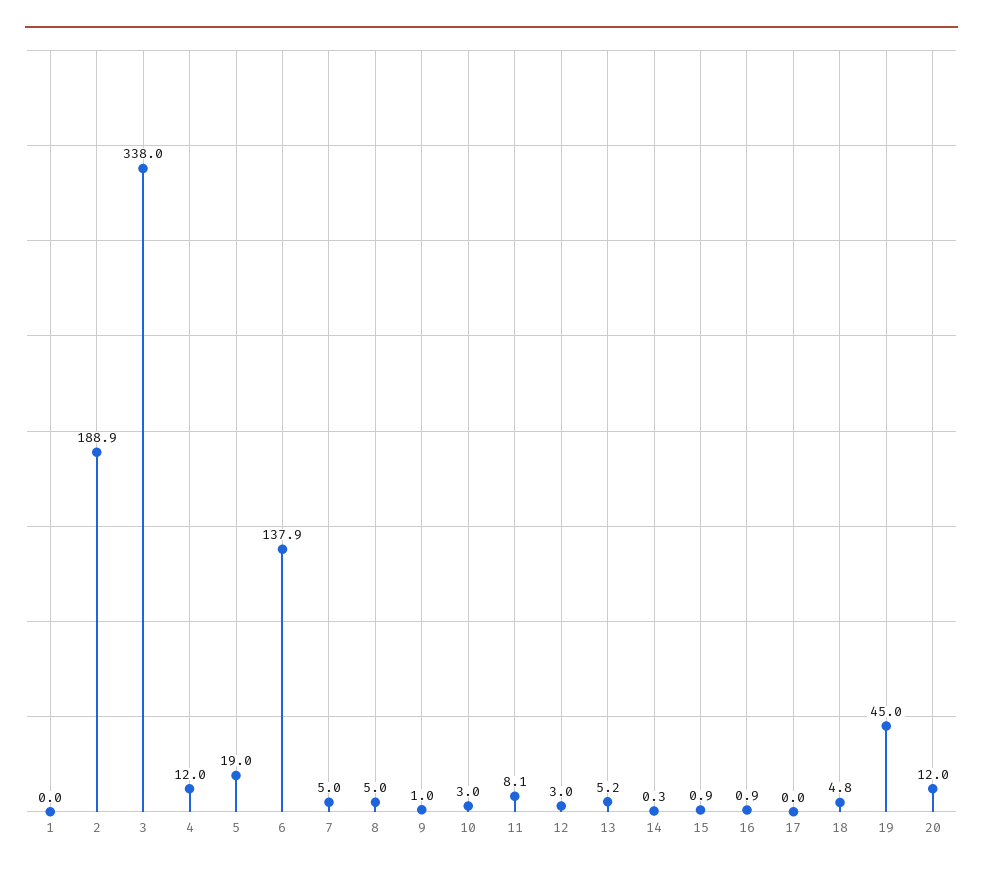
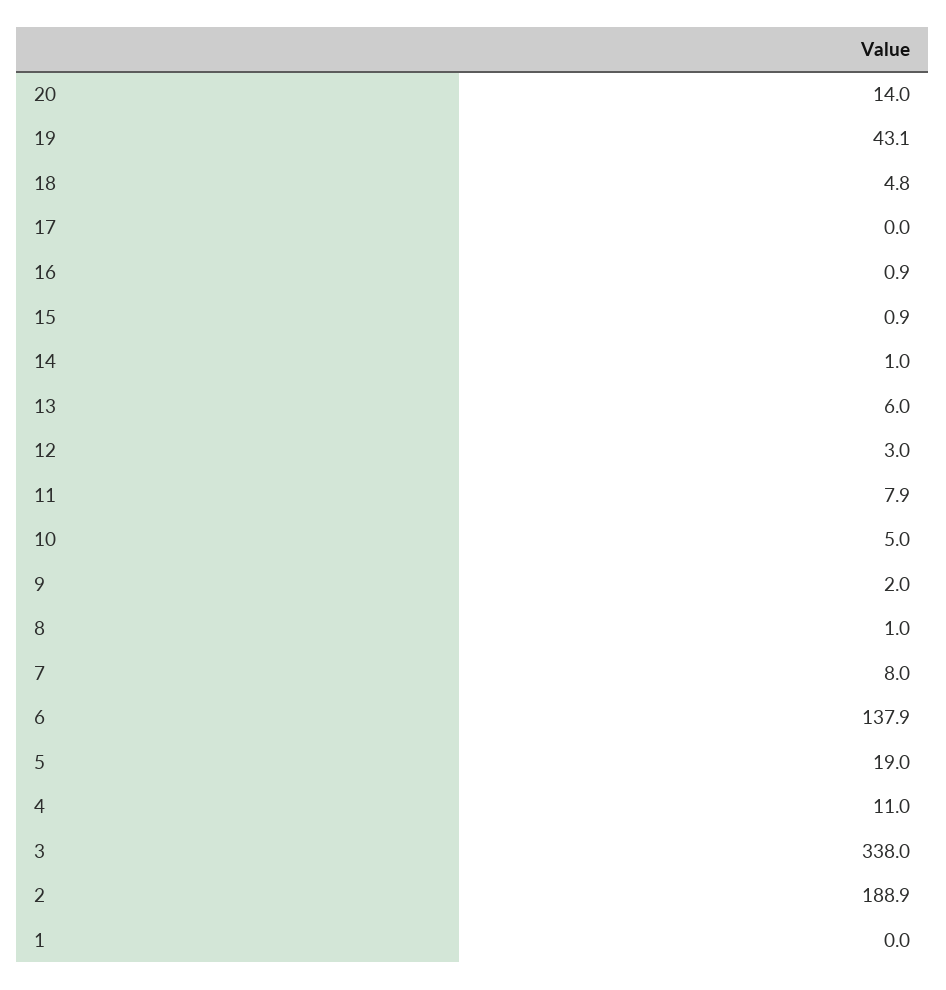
4: 12 -> 11
7: 5 -> 8
8: 5 -> 1
9: 1 -> 2
10: 3 -> 5
11: 8.1 -> 7.9
13: 5.2 -> 6
14: 0.3 -> 1
19: 45 -> 43.1
20: 12 -> 14

